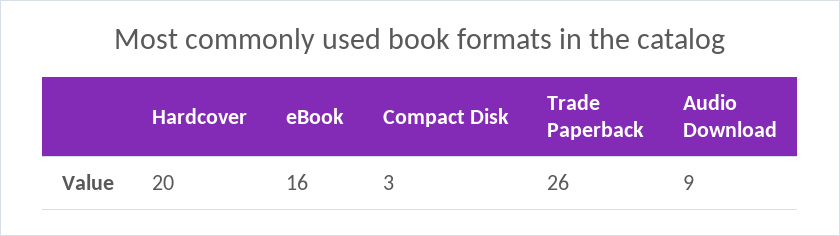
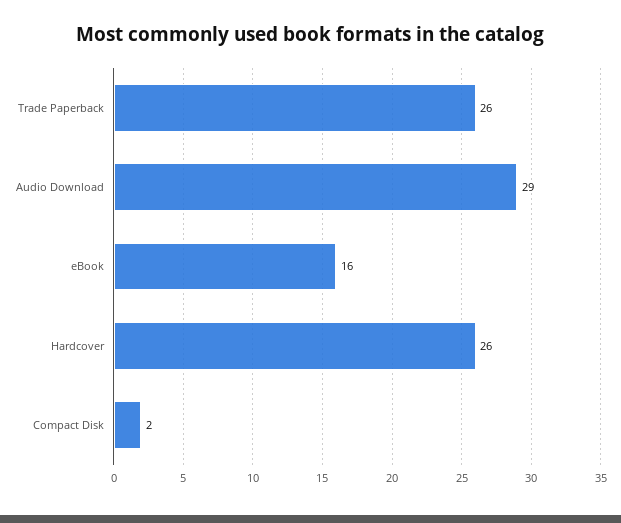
Hardcover: 20 -> 26
Compact Disk: 3 -> 2
Audio Download: 9 -> 29

